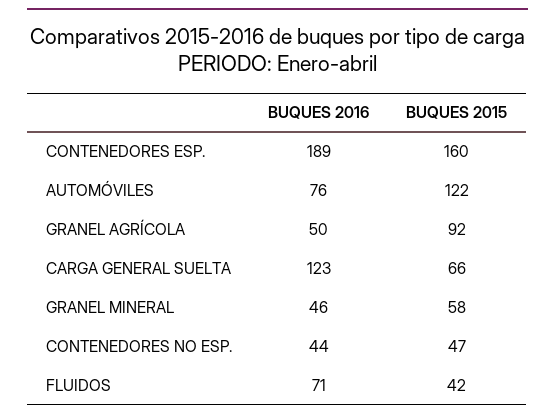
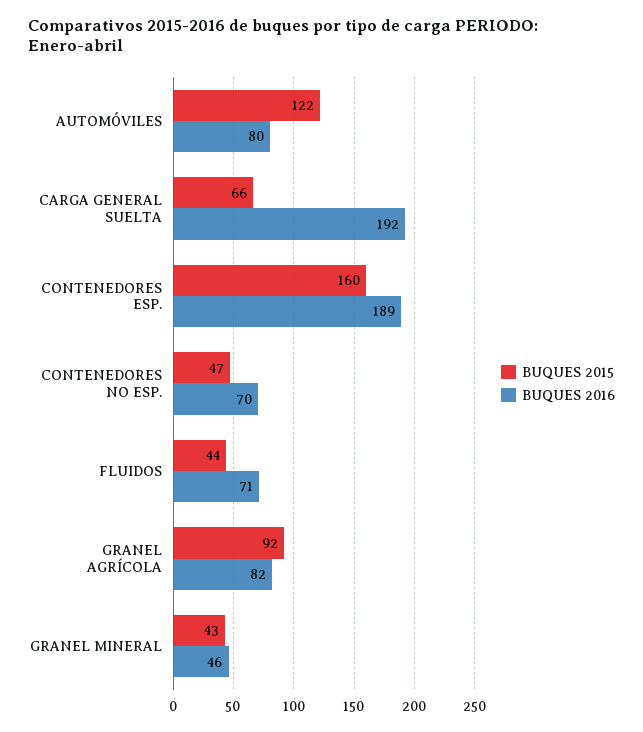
BUQUES 2016, AUTOMÓVILES: 76 -> 80
BUQUES 2016, GRANEL AGRÍCOLA: 50 -> 82
BUQUES 2016, CARGA GENERAL SUELTA: 123 -> 192
BUQUES 2015, GRANEL MINERAL: 58 -> 43
BUQUES 2016, CONTENEDORES NO ESP.: 44 -> 70
BUQUES 2015, FLUIDOS: 42 -> 44

